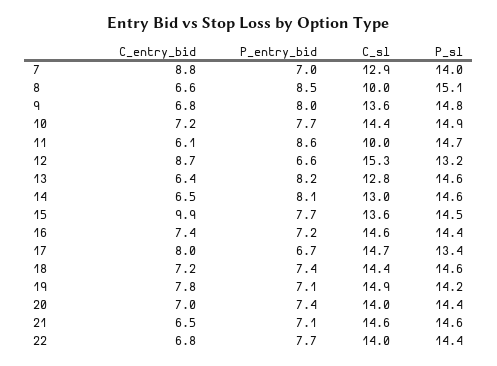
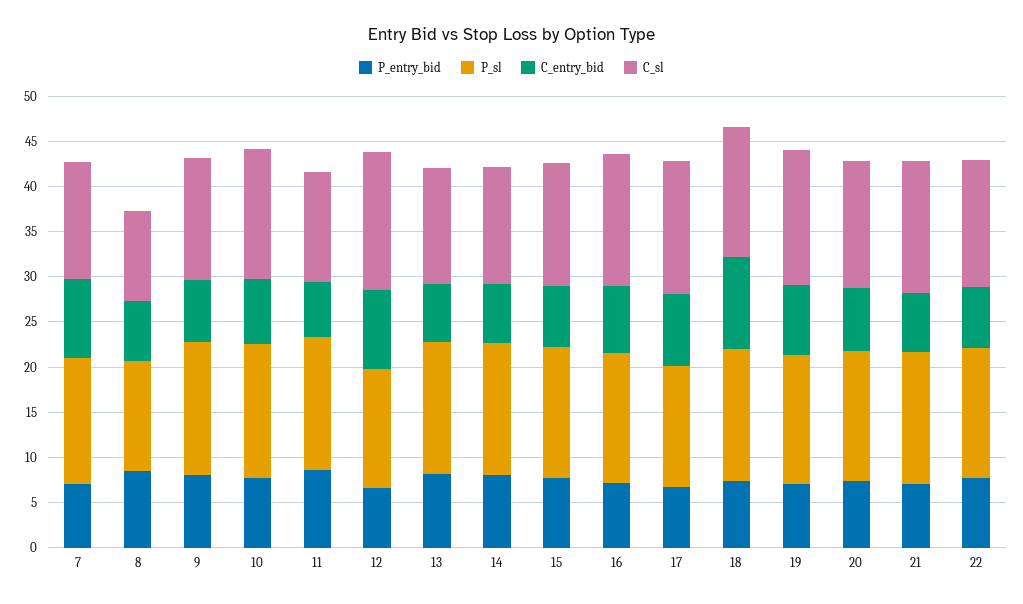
P_sl, 8: 15.1 -> 12
C_sl, 11: 10 -> 12
C_entry_bid, 15: 9.9 -> 7
C_entry_bid, 18: 7.2 -> 10

